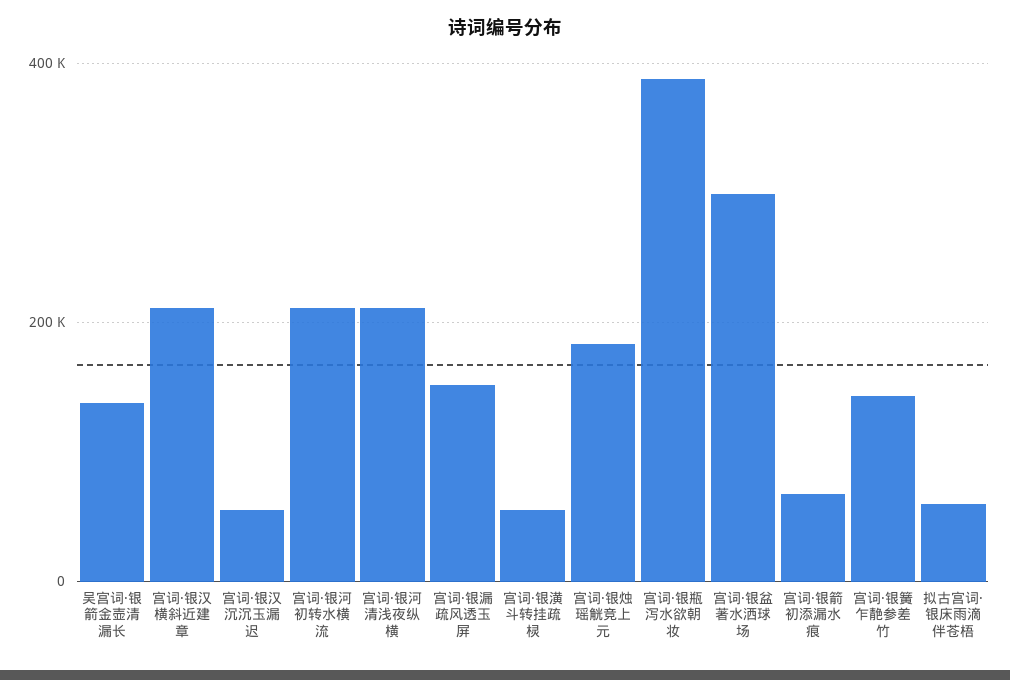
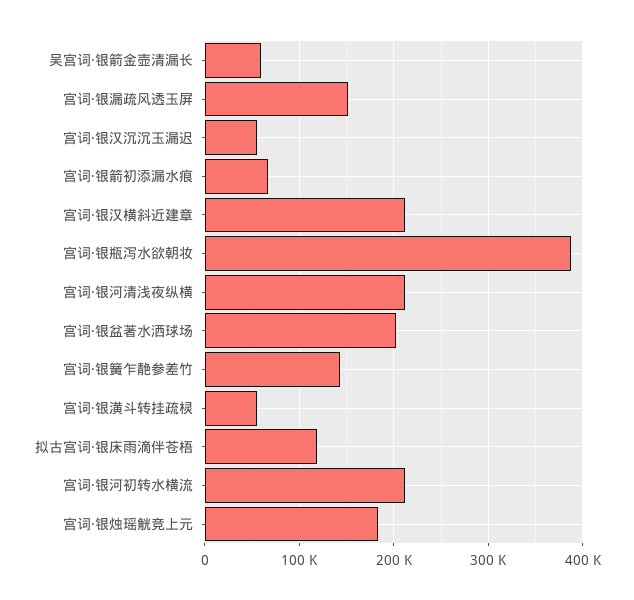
吴宫词·银箭金壶清漏长: 140000 -> 60000
宫词·银盆著水洒球场: 300000 -> 200000
拟古宫词·银床雨滴伴苍梧: 60000 -> 120000

